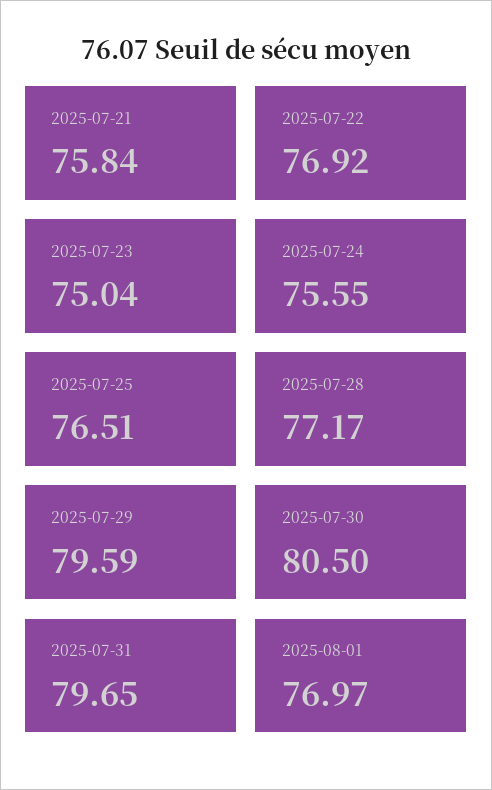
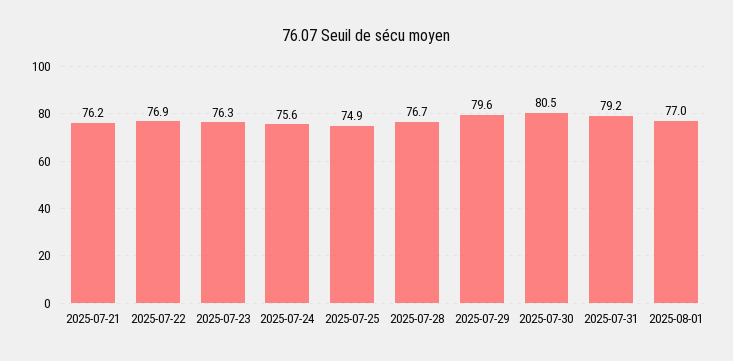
2025-07-21: 75.84 -> 76.2
2025-07-23: 75.04 -> 76.3
2025-07-25: 76.51 -> 74.9
2025-07-28: 77.17 -> 76.7
2025-07-31: 79.65 -> 79.2

